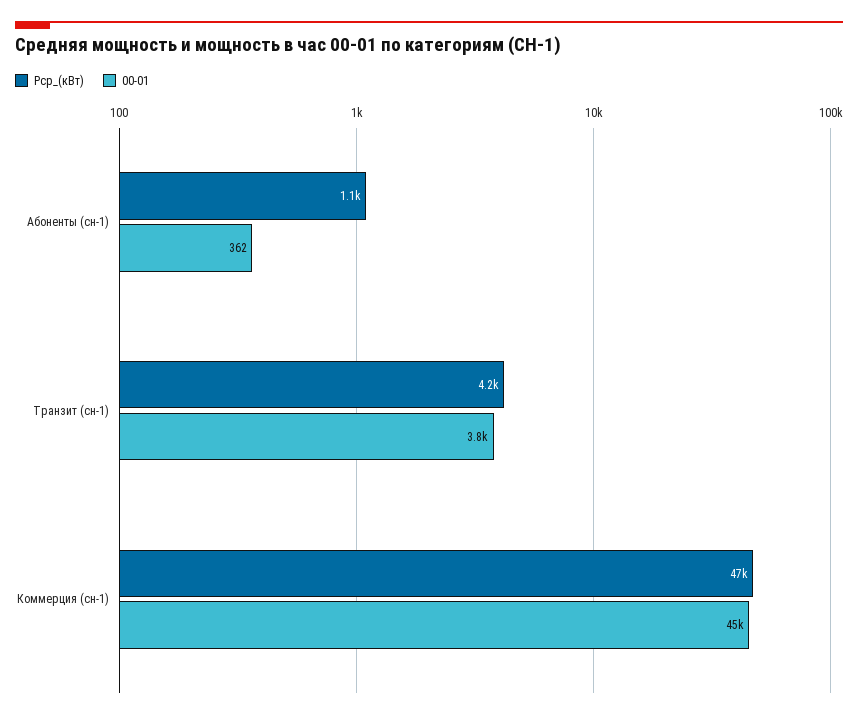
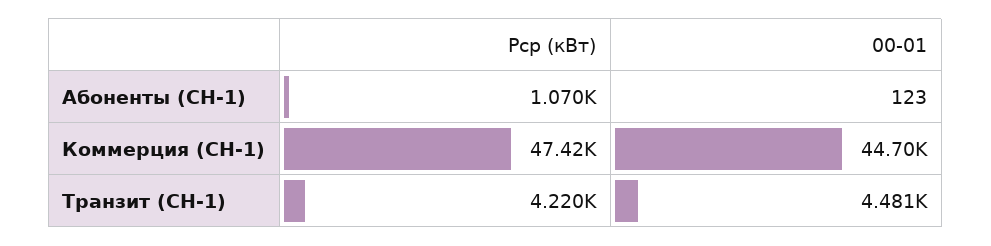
00-01, Абоненты (сн-1): 362 -> 123
00-01, Транзит (сн-1): 3800 -> 4481

